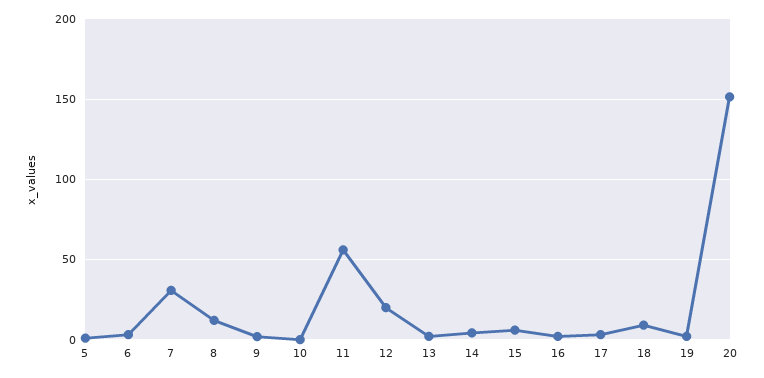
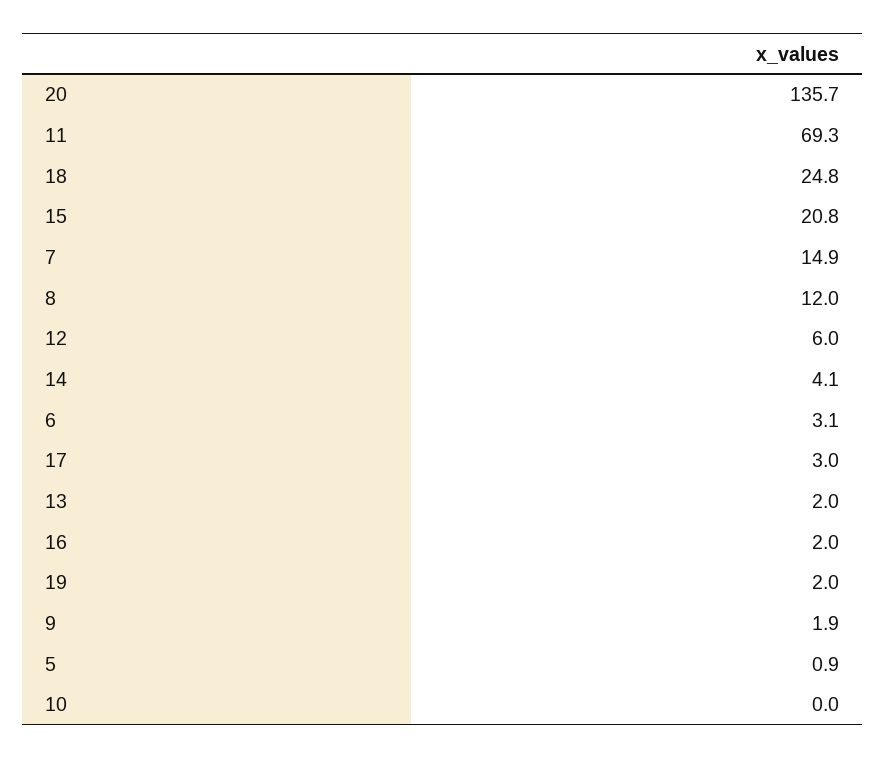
7: 30 -> 14.9
11: 55 -> 69.3
12: 20 -> 6
15: 5 -> 20.8
18: 10 -> 24.8
20: 150 -> 135.7

